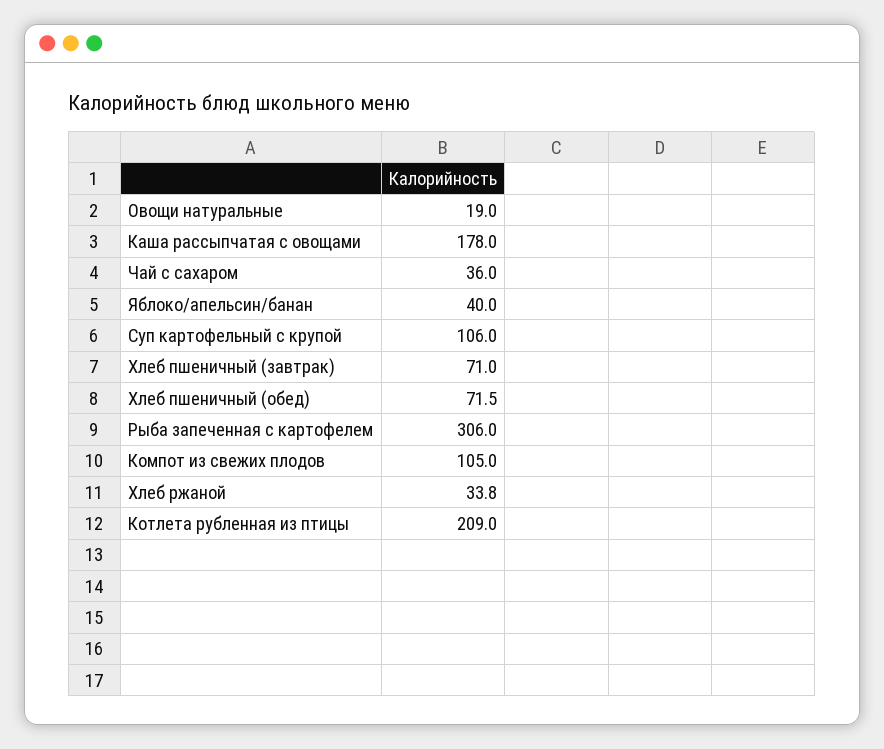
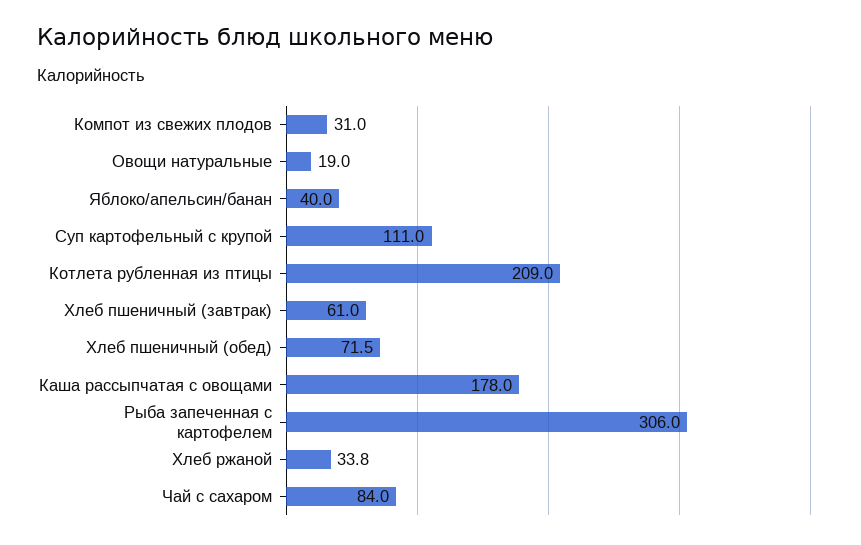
Чай с сахаром: 36 -> 84
Суп картофельный с крупой: 106 -> 111
Хлеб пшеничный (завтрак): 71 -> 61
Компот из свежих плодов: 105 -> 31

